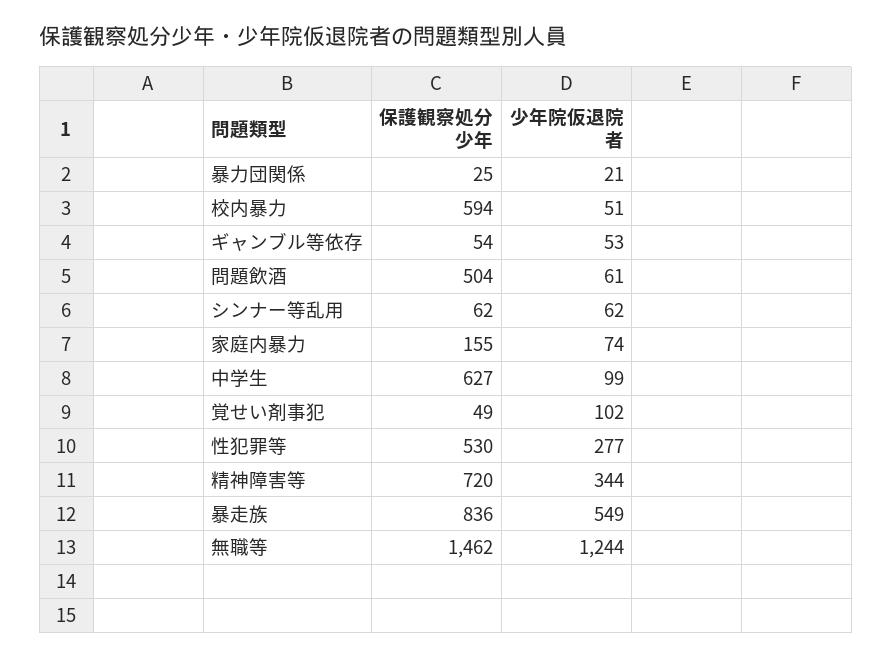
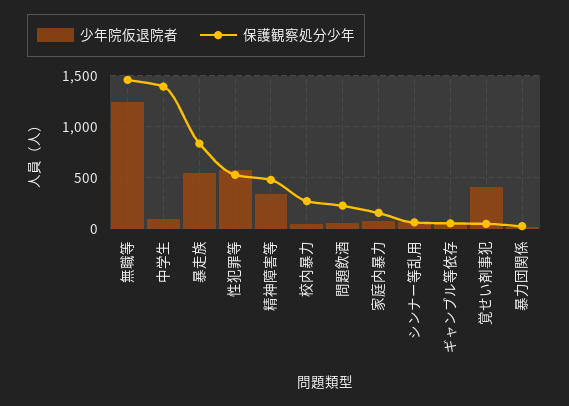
保護観察処分少年, 校内暴力: 594 -> 300
保護観察処分少年, 問題飲酒: 504 -> 200
保護観察処分少年, 中学生: 627 -> 1400
少年院仮退院者, 覚せい剤事犯: 102 -> 400
少年院仮退院者, 性犯罪等: 277 -> 600
保護観察処分少年, 精神障害等: 720 -> 500

